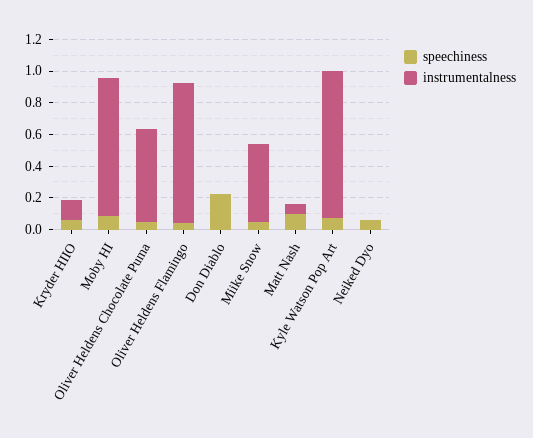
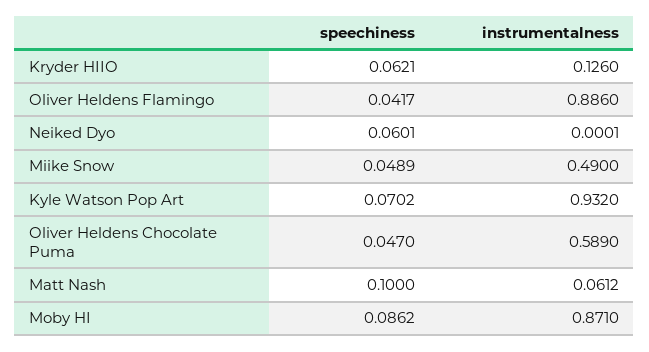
speechiness, Don Diablo: 0.2 -> none
instrumentalness, Don Diablo: 0 -> none

